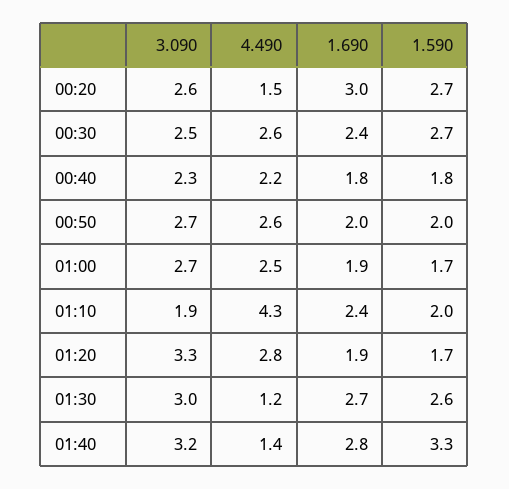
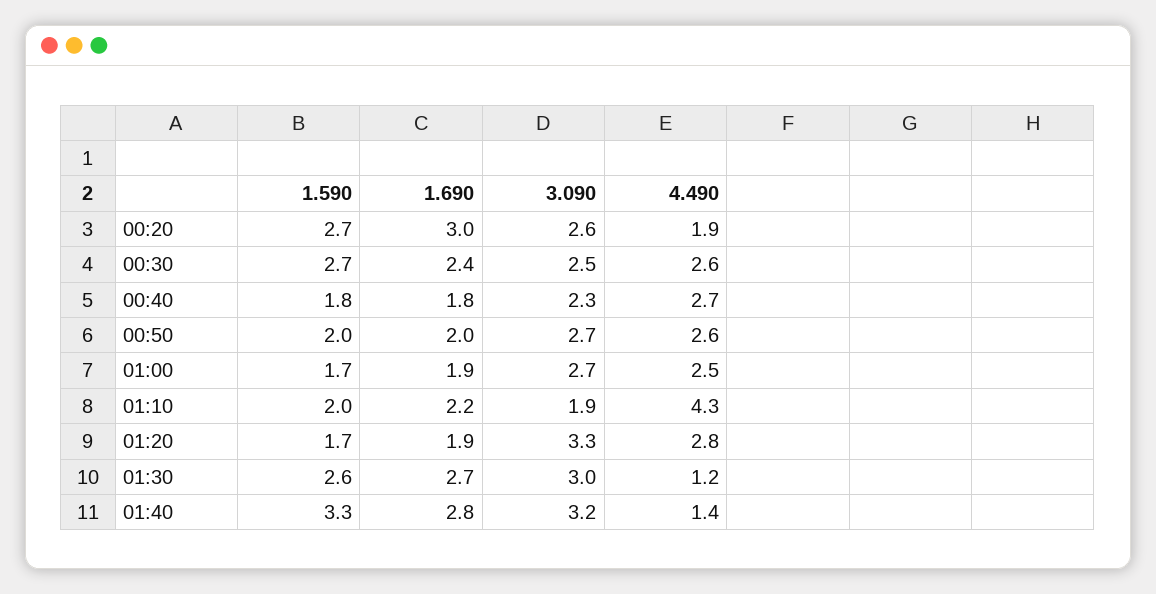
4.490, 00:20: 1.5 -> 1.9
4.490, 00:40: 2.2 -> 2.7
1.690, 01:10: 2.4 -> 2.2

